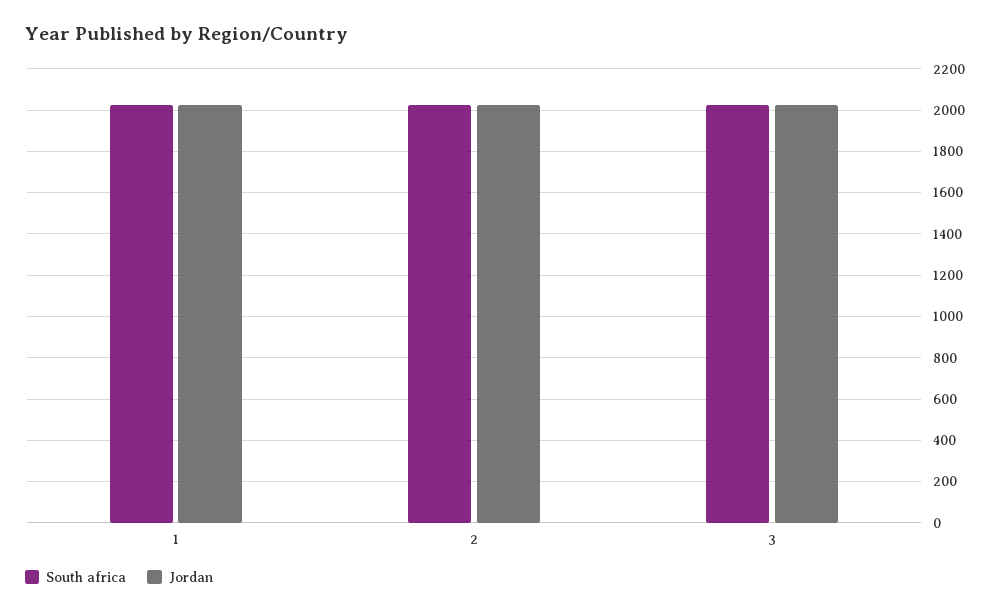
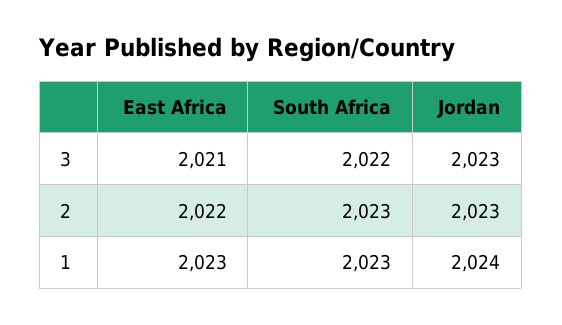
East Africa, 3: none -> 2021
East Africa, 2: none -> 2022
East Africa, 1: none -> 2023

